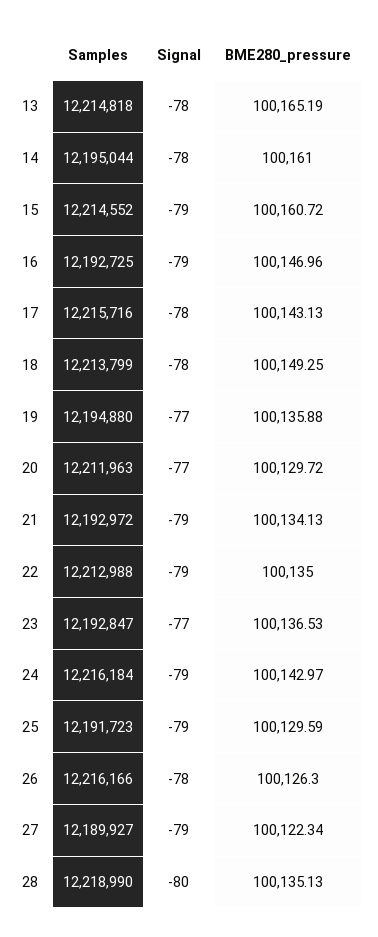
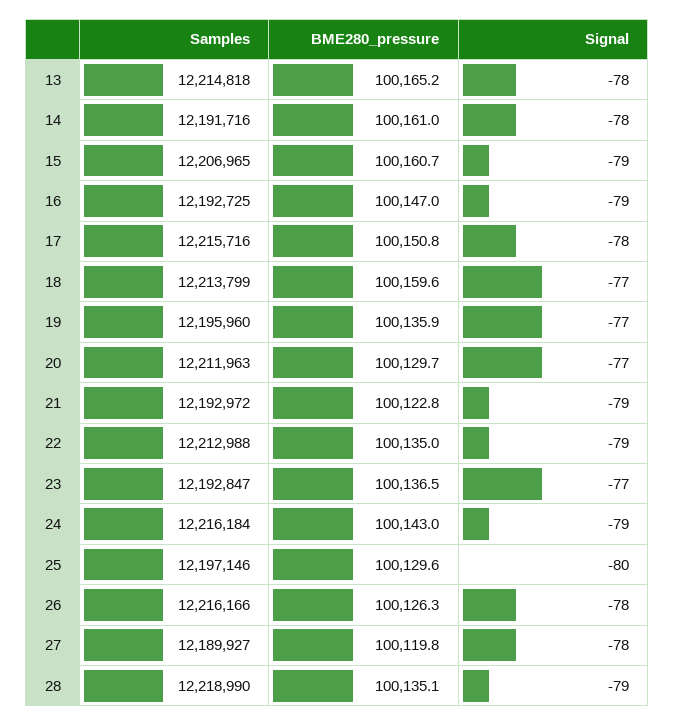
Samples, 14: 12195044 -> 12191716
Samples, 15: 12214552 -> 12206965
BME280_pressure, 17: 100143.13 -> 100150.8
Signal, 18: -78 -> -77
BME280_pressure, 18: 100149.25 -> 100159.6
Samples, 19: 12194880 -> 12195960
BME280_pressure, 21: 100134.13 -> 100122.8
Samples, 25: 12191723 -> 12197146
Signal, 25: -79 -> -80
Signal, 27: -79 -> -78
BME280_pressure, 27: 100122.34 -> 100119.8
Signal, 28: -80 -> -79

